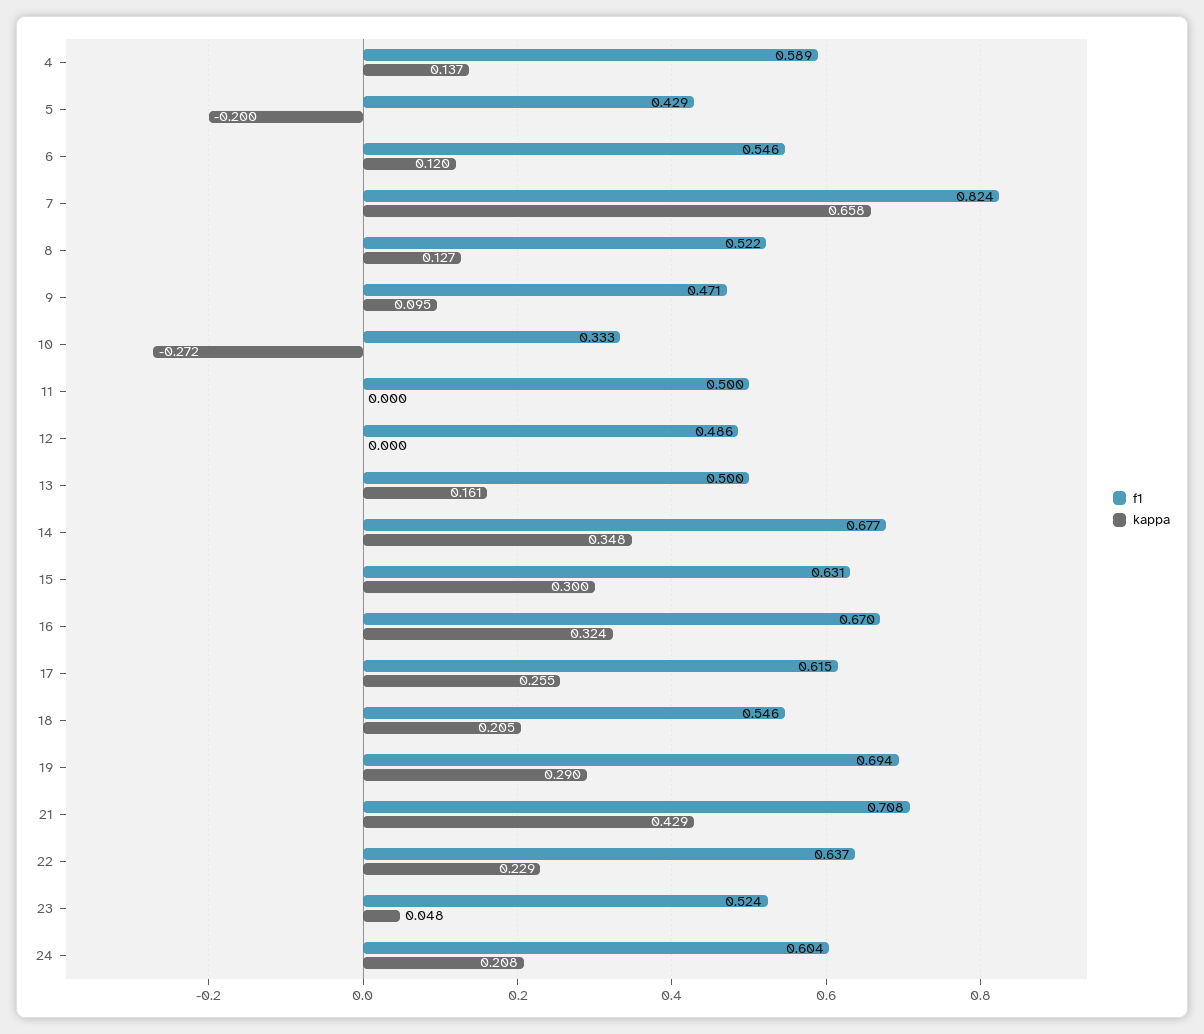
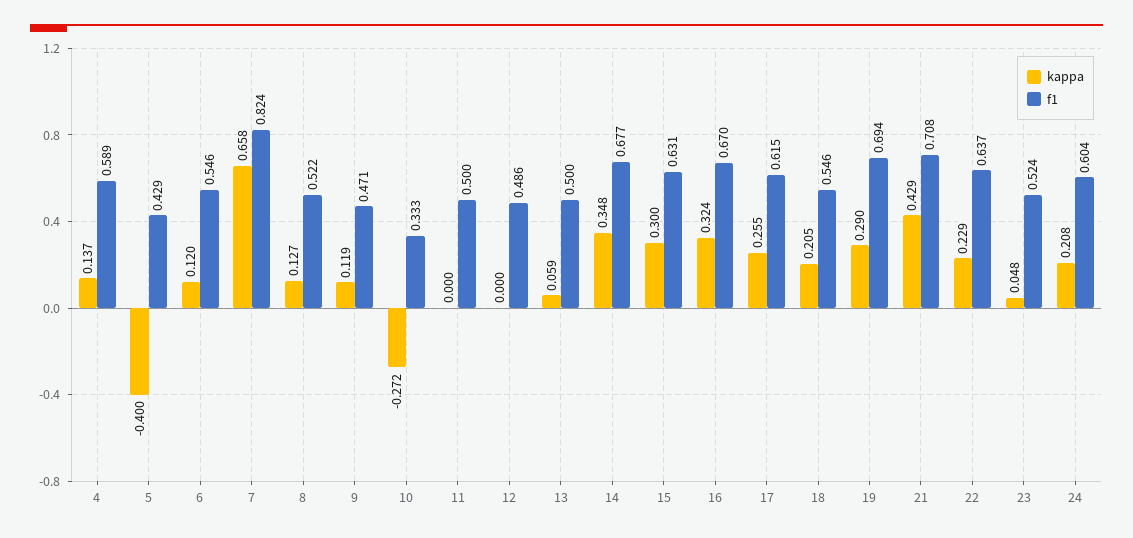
kappa, 5: -0.2 -> -0.4
kappa, 9: 0.095 -> 0.119
kappa, 13: 0.161 -> 0.059

